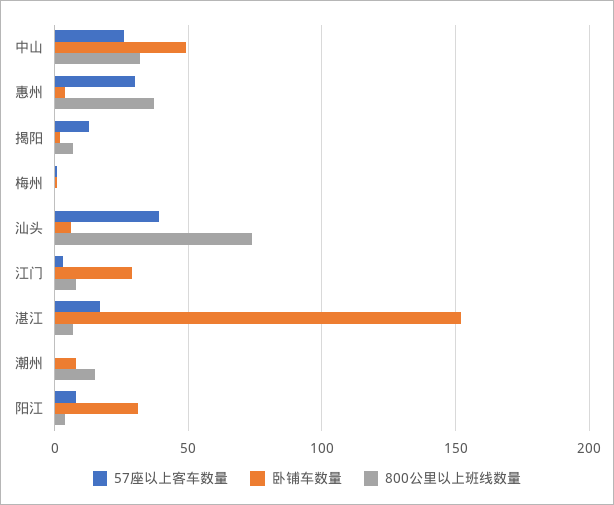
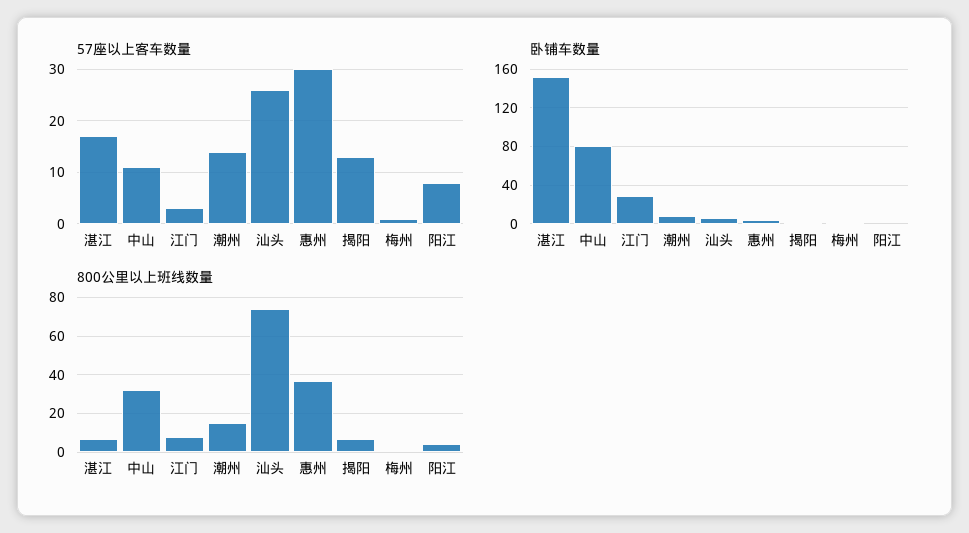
57座以上客车数量, 中山: 25 -> 10
卧铺车数量, 中山: 50 -> 80
57座以上客车数量, 汕头: 40 -> 25
57座以上客车数量, 潮州: 0 -> 15
卧铺车数量, 阳江: 30 -> 0

